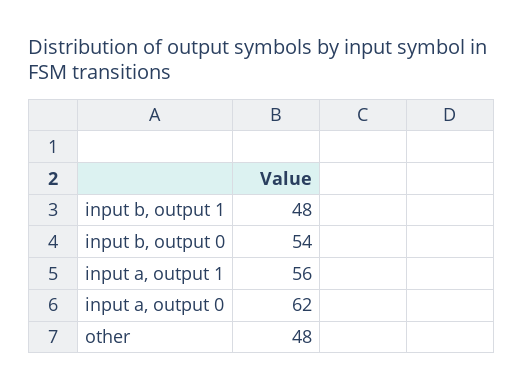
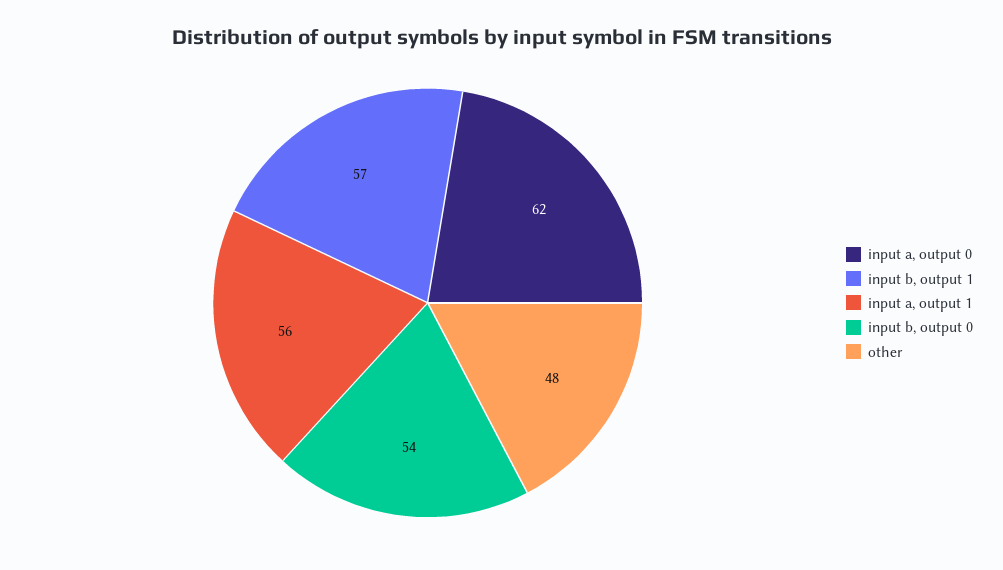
input b, output 1: 48 -> 57

